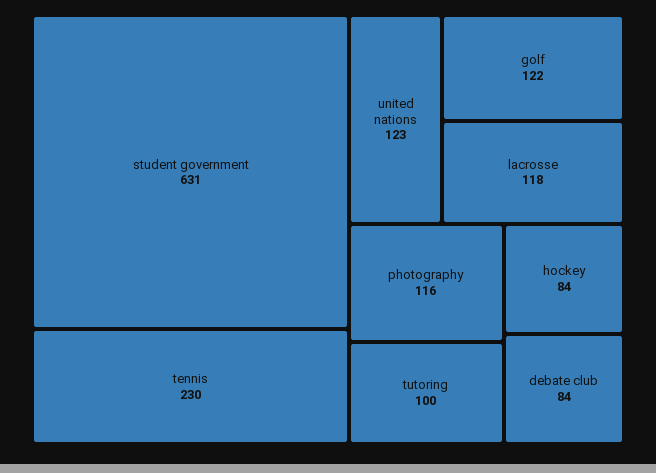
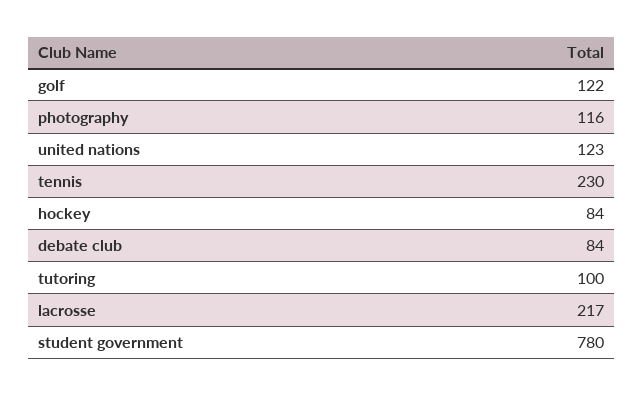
student government: 631 -> 780
lacrosse: 118 -> 217

